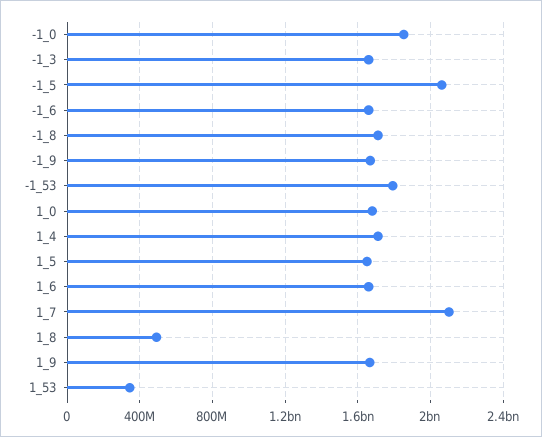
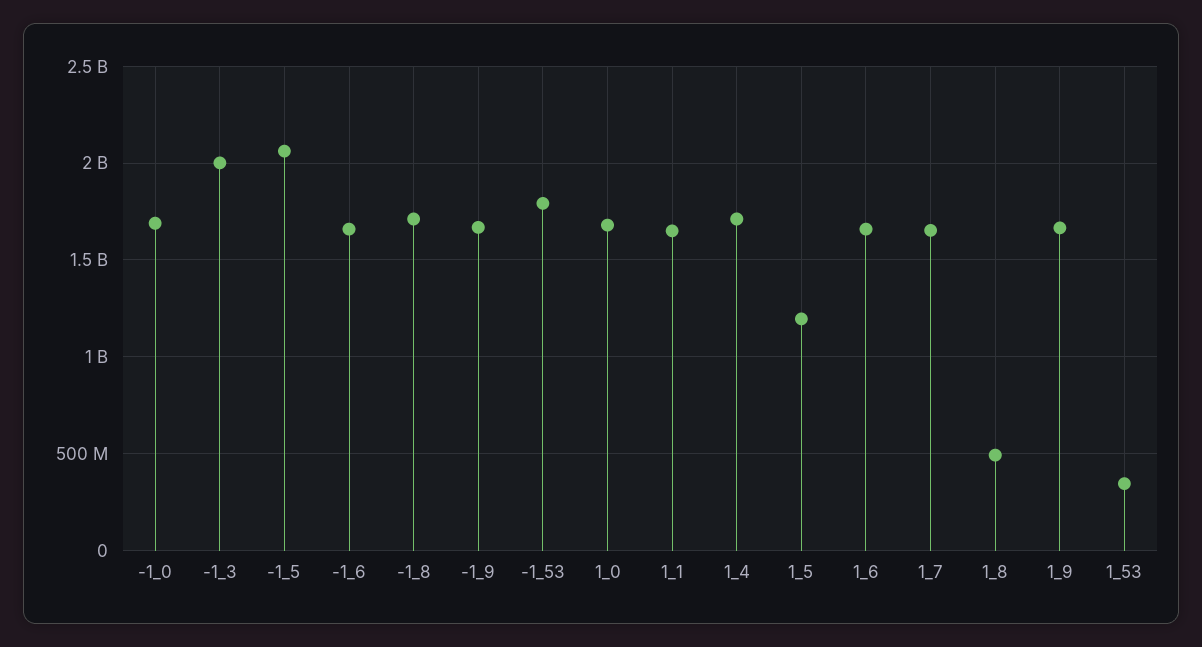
-1_0: 1850000000 -> 1700000000
-1_3: 1650000000 -> 2000000000
1_5: 1650000000 -> 1200000000
1_7: 2100000000 -> 1650000000
1_1: none -> 1650000000

